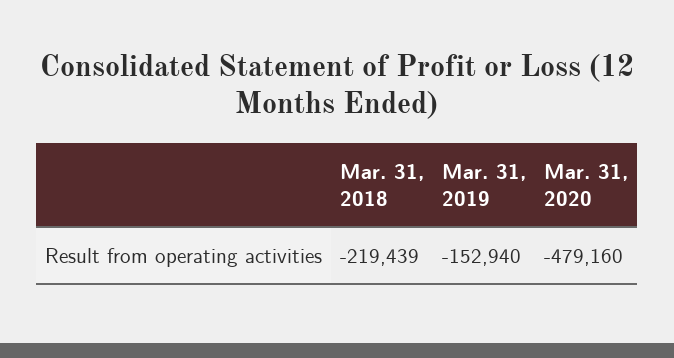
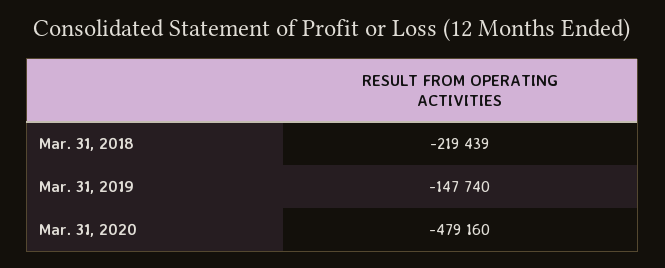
Mar. 31, 2019: -152940 -> -147740

